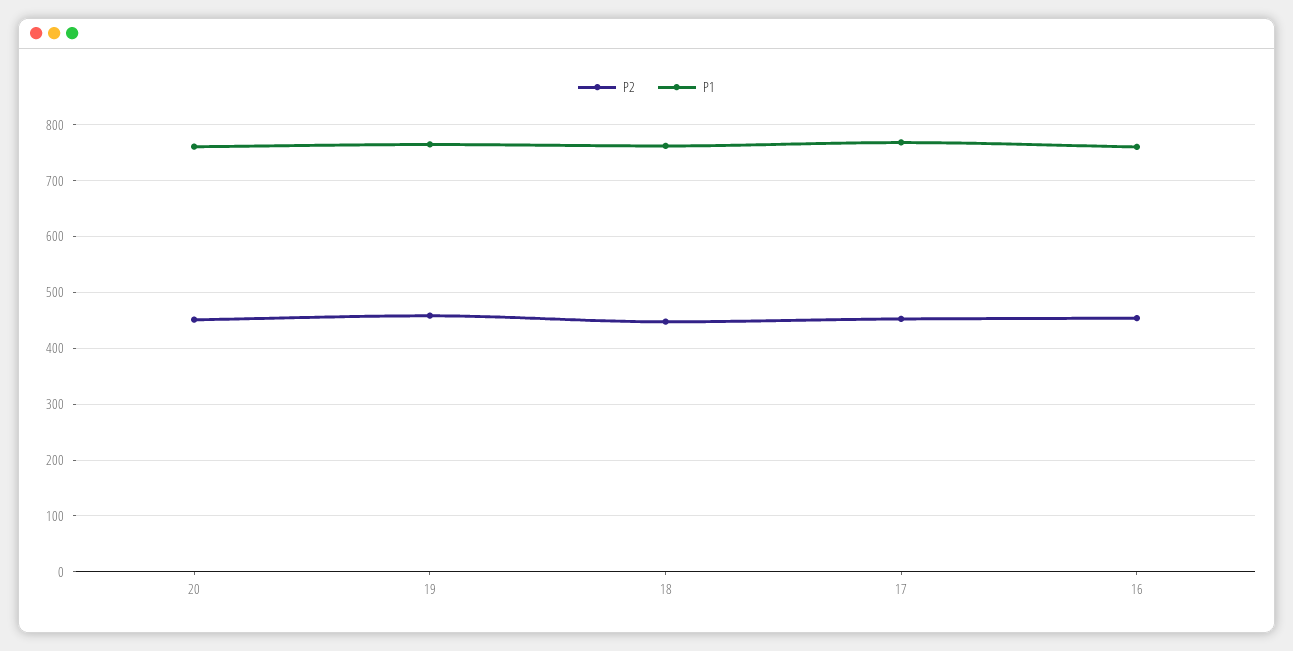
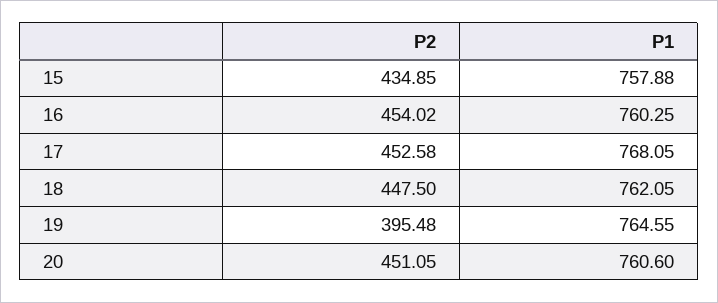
P2, 19: 460 -> 395.48
P2, 15: none -> 434.85
P1, 15: none -> 757.88

